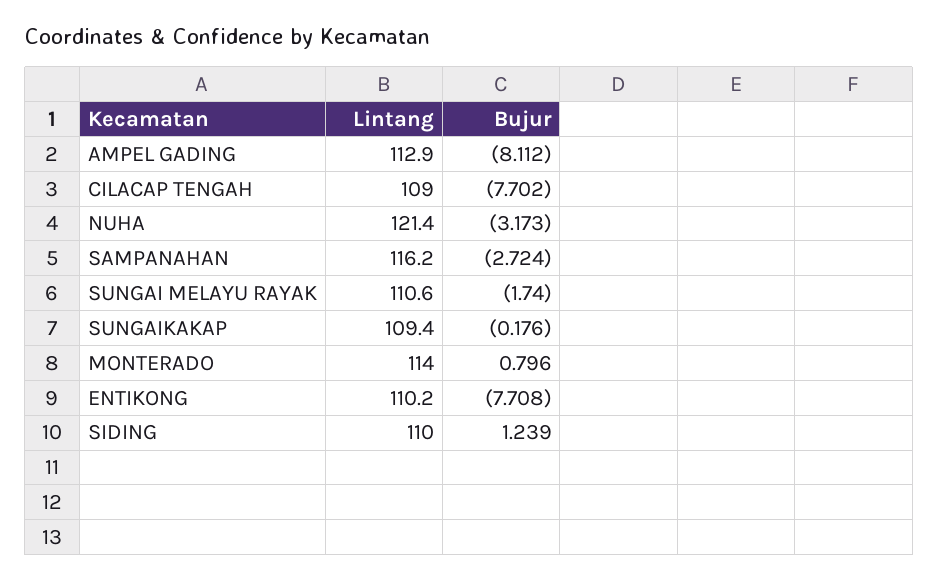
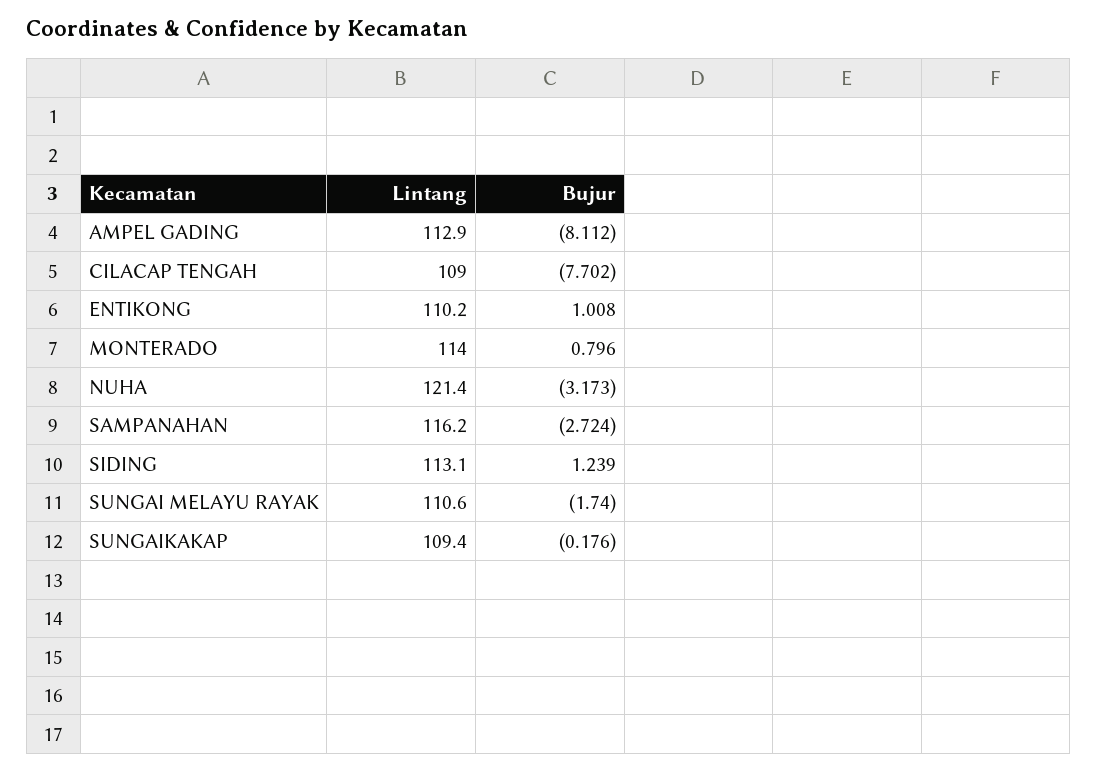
Bujur, ENTIKONG: -7.708 -> 1.008
Lintang, SIDING: 110 -> 113.1

